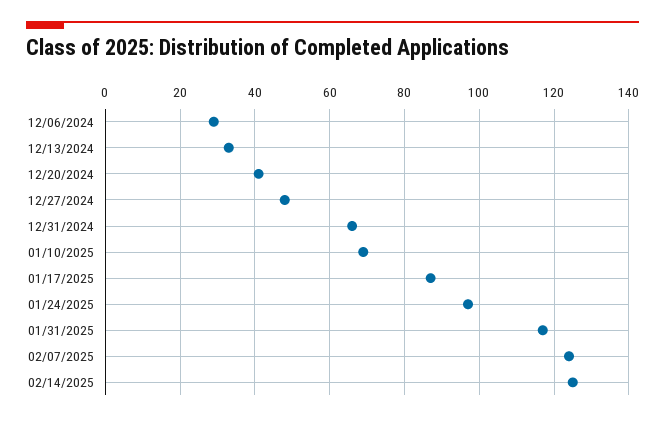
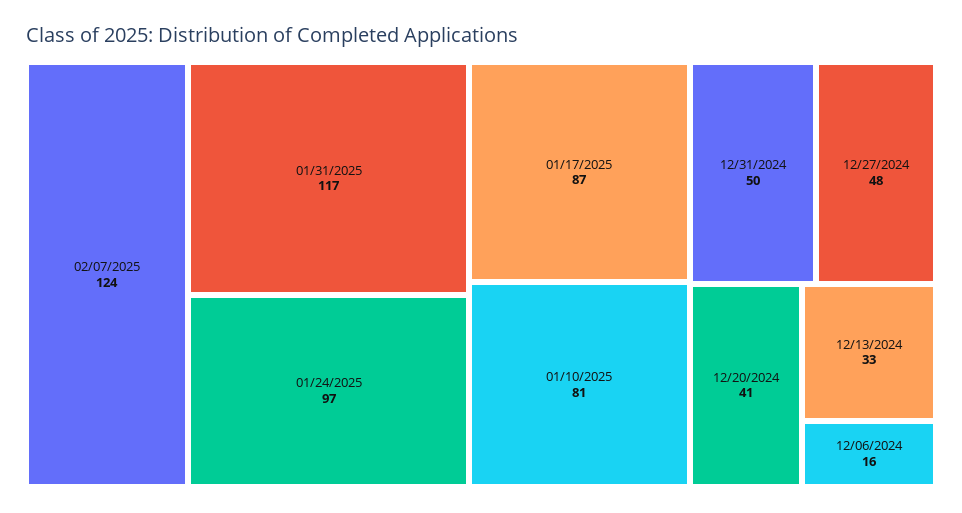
12/06/2024: 30 -> 16
12/31/2024: 65 -> 50
01/10/2025: 70 -> 81
02/14/2025: 125 -> none

